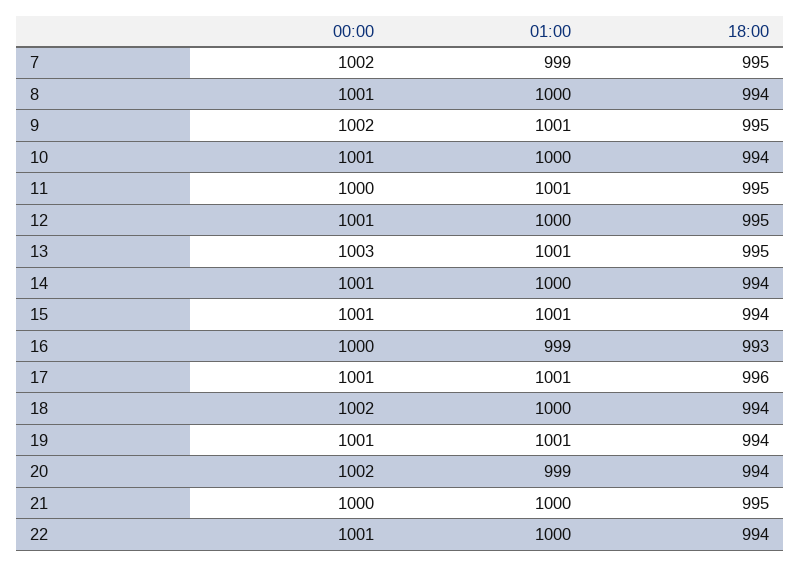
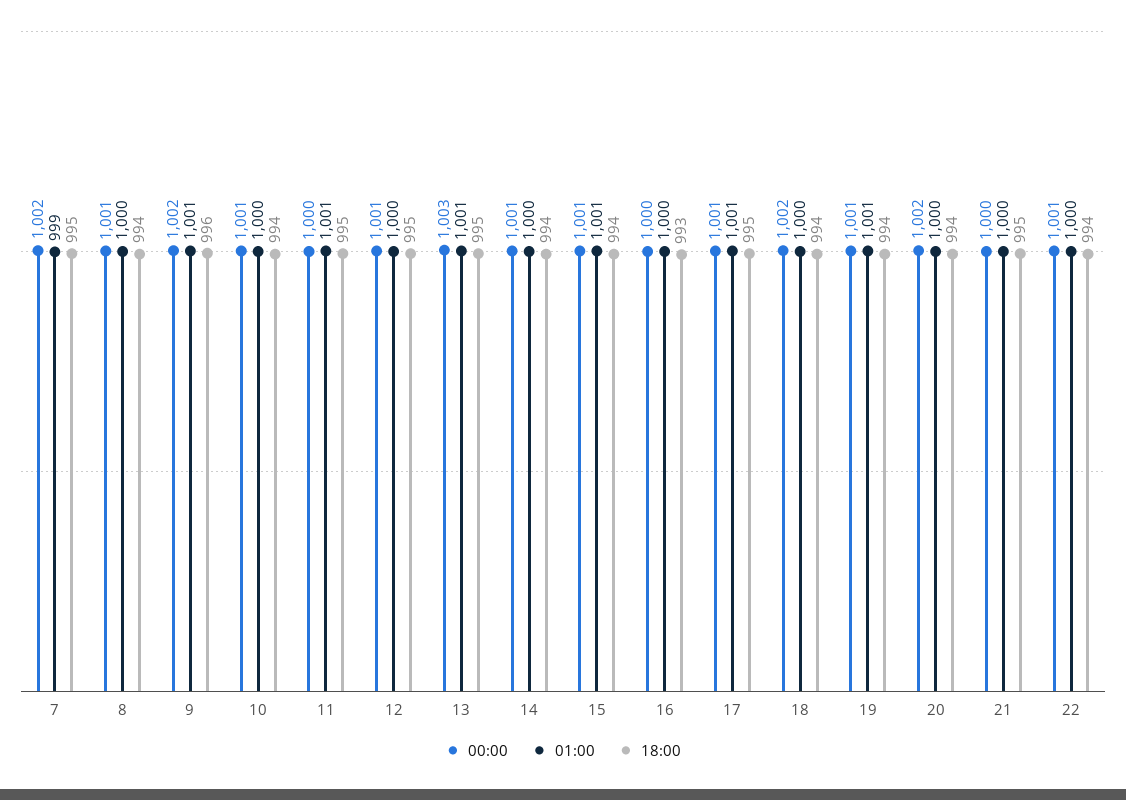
18:00, 9: 995 -> 996
01:00, 16: 999 -> 1000
18:00, 17: 996 -> 995
01:00, 20: 999 -> 1000

